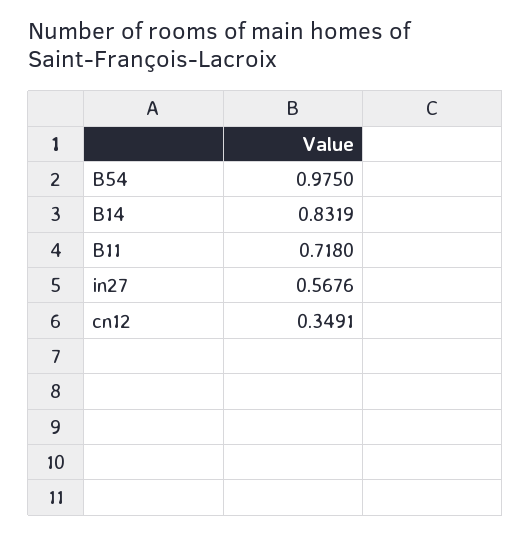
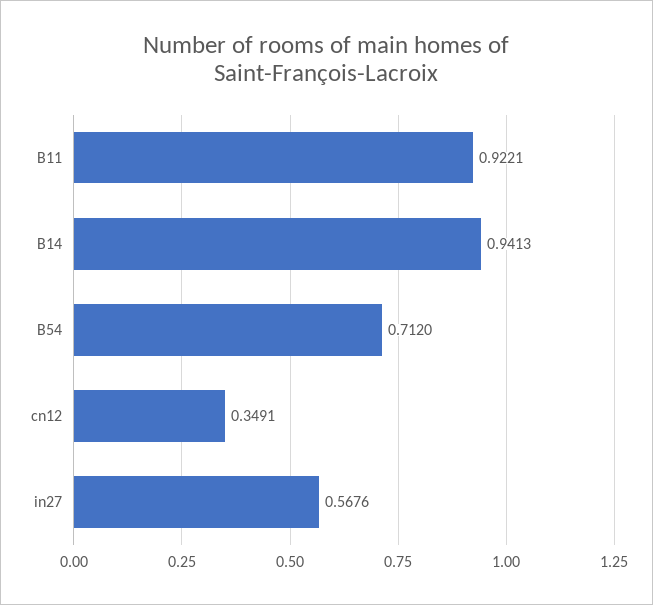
B54: 0.975 -> 0.712
B14: 0.8319 -> 0.9413
B11: 0.718 -> 0.9221

